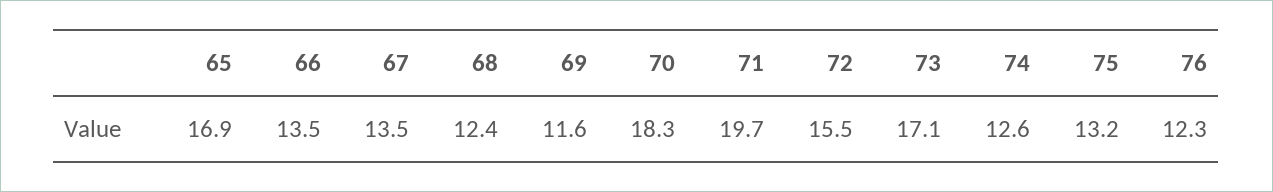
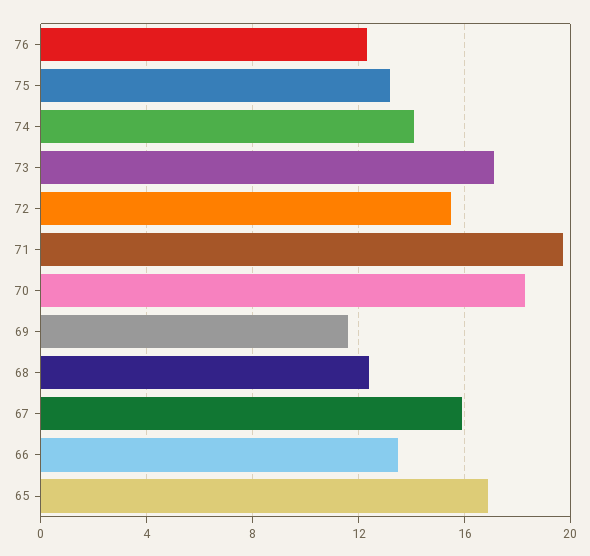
67: 13.5 -> 16
74: 12.6 -> 14

